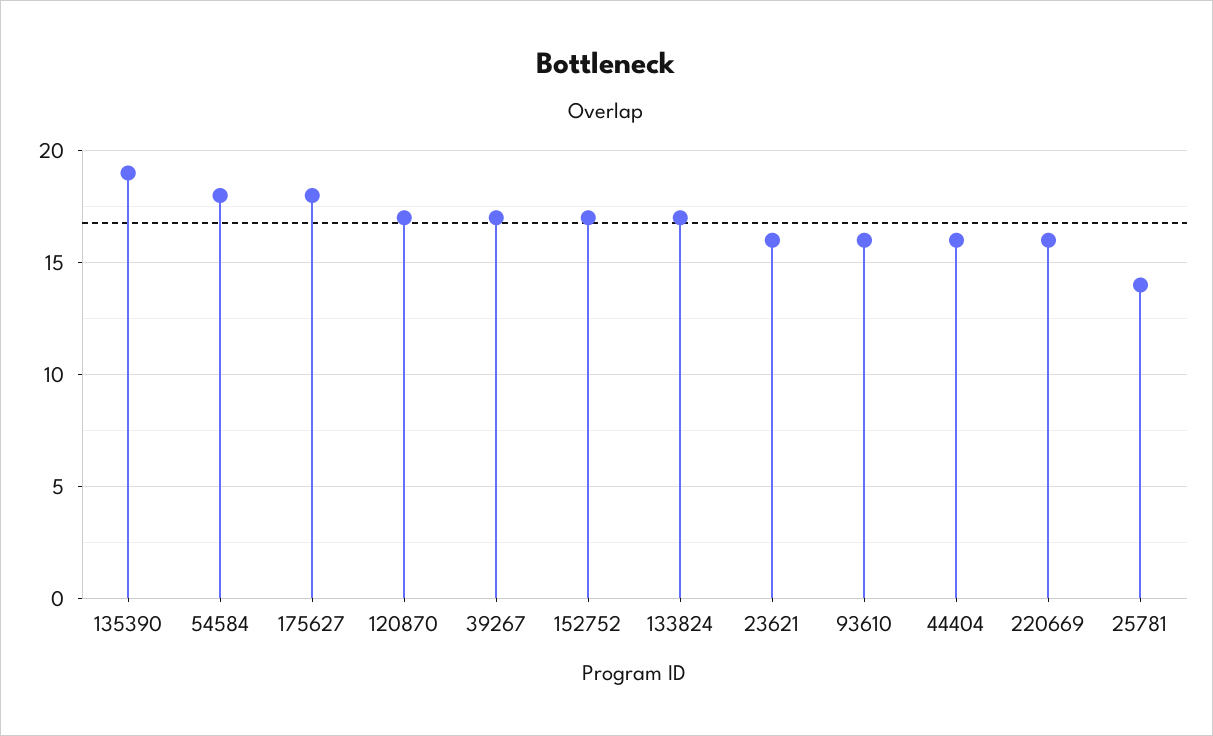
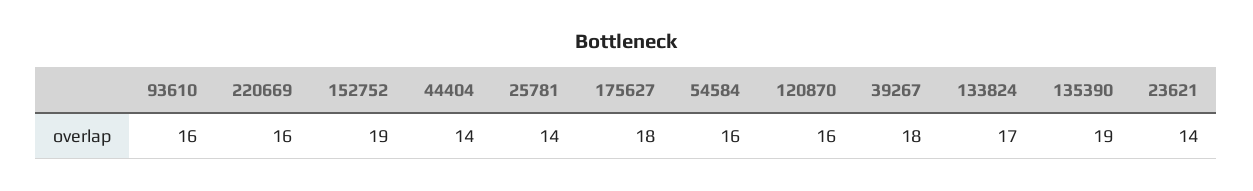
54584: 18 -> 16
120870: 17 -> 16
39267: 17 -> 18
152752: 17 -> 19
23621: 16 -> 14
44404: 16 -> 14

